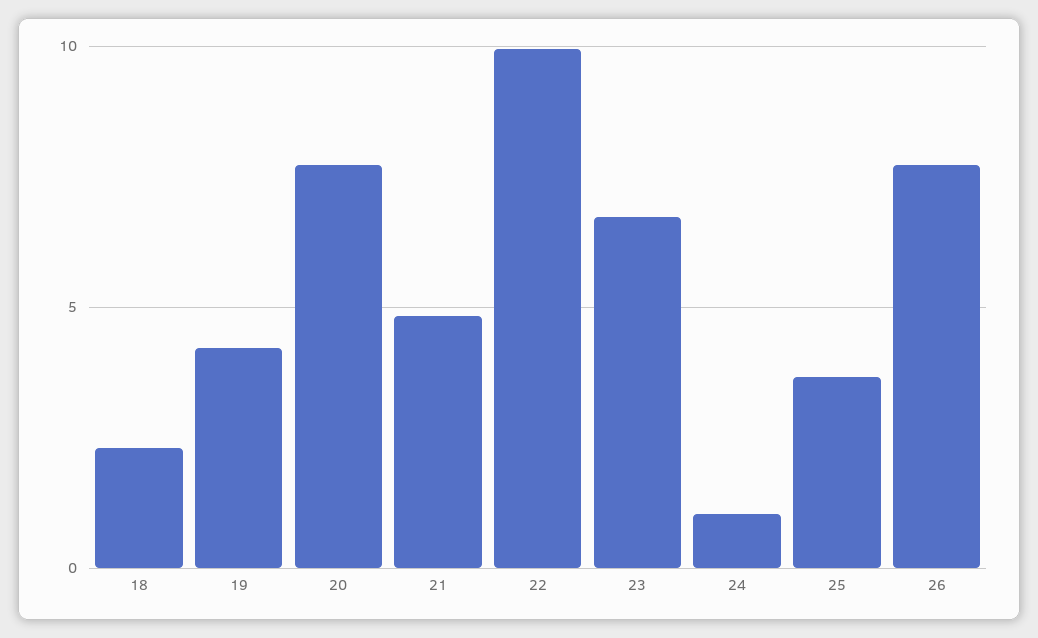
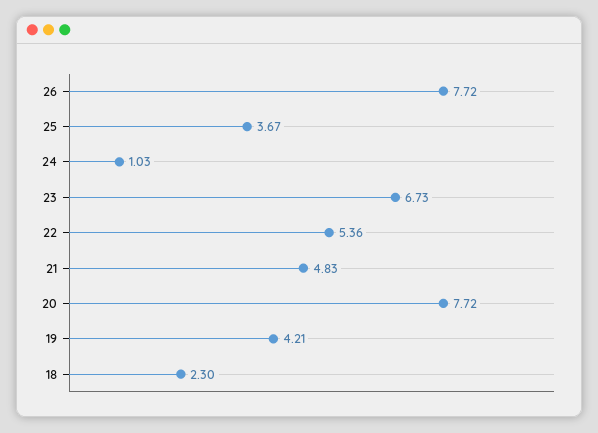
22: 10 -> 5.36

